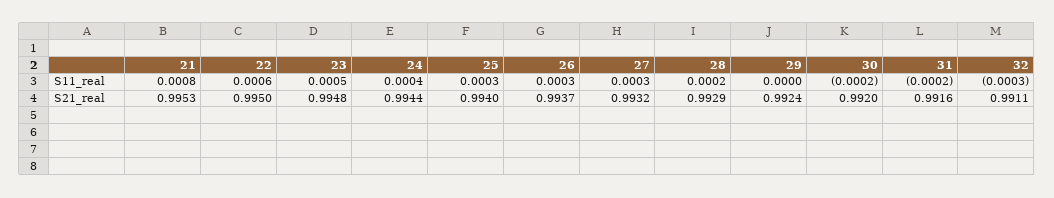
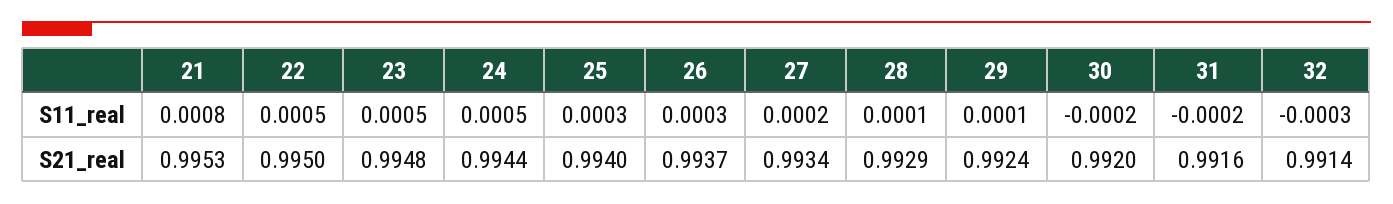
22, S11_real: 0.0006 -> 0.0005
24, S11_real: 0.0004 -> 0.0005
27, S11_real: 0.0003 -> 0.0002
28, S11_real: 0.0002 -> 0.0001
29, S11_real: 0 -> 0.0001
27, S21_real: 0.9932 -> 0.9934
32, S21_real: 0.9911 -> 0.9914

